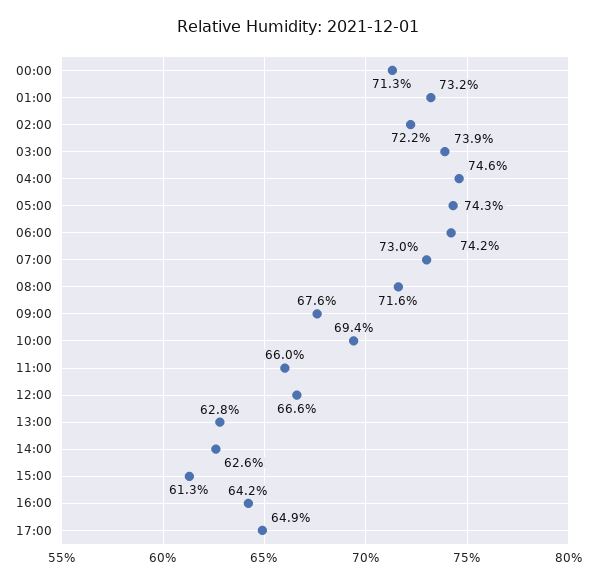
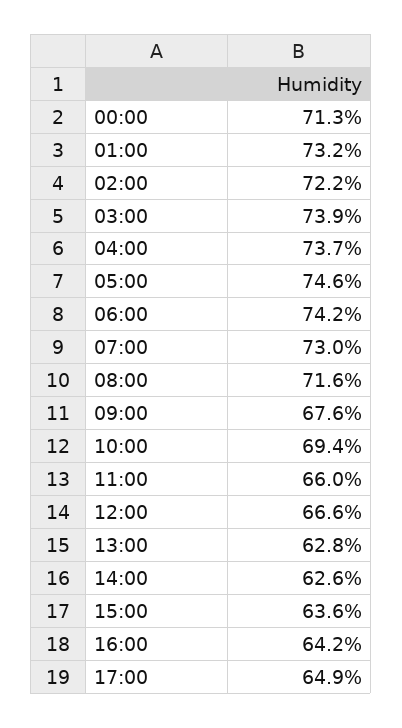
04:00: 74.6 -> 73.7
05:00: 74.3 -> 74.6
15:00: 61.3 -> 63.6

